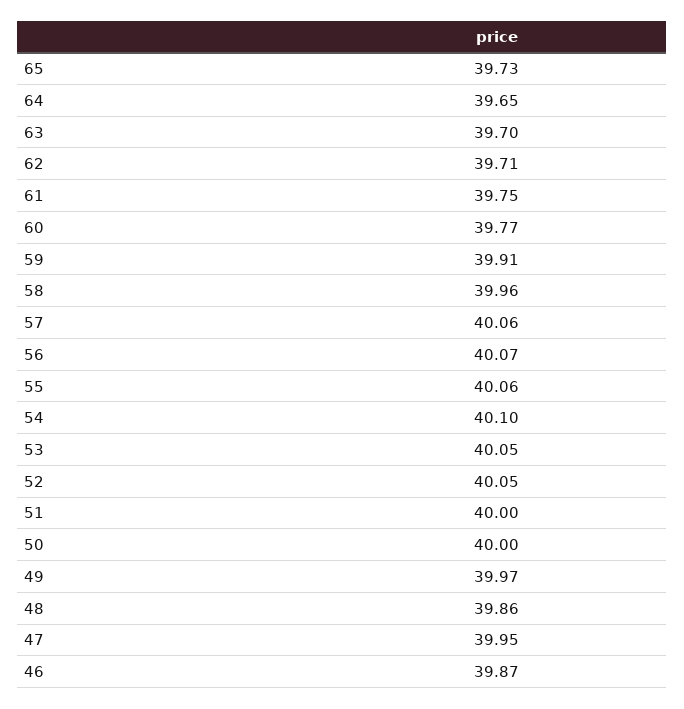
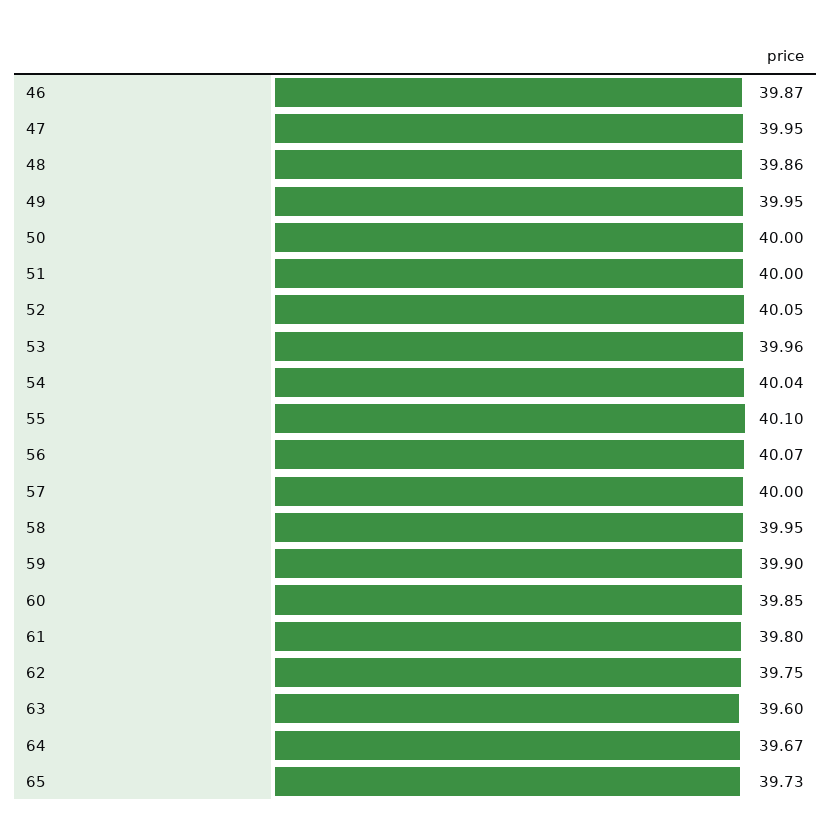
64: 39.65 -> 39.67
63: 39.7 -> 39.6
62: 39.71 -> 39.75
61: 39.75 -> 39.8
60: 39.77 -> 39.85
59: 39.91 -> 39.9
58: 39.96 -> 39.95
57: 40.06 -> 40
55: 40.06 -> 40.1
54: 40.1 -> 40.04
53: 40.05 -> 39.96
49: 39.97 -> 39.95

